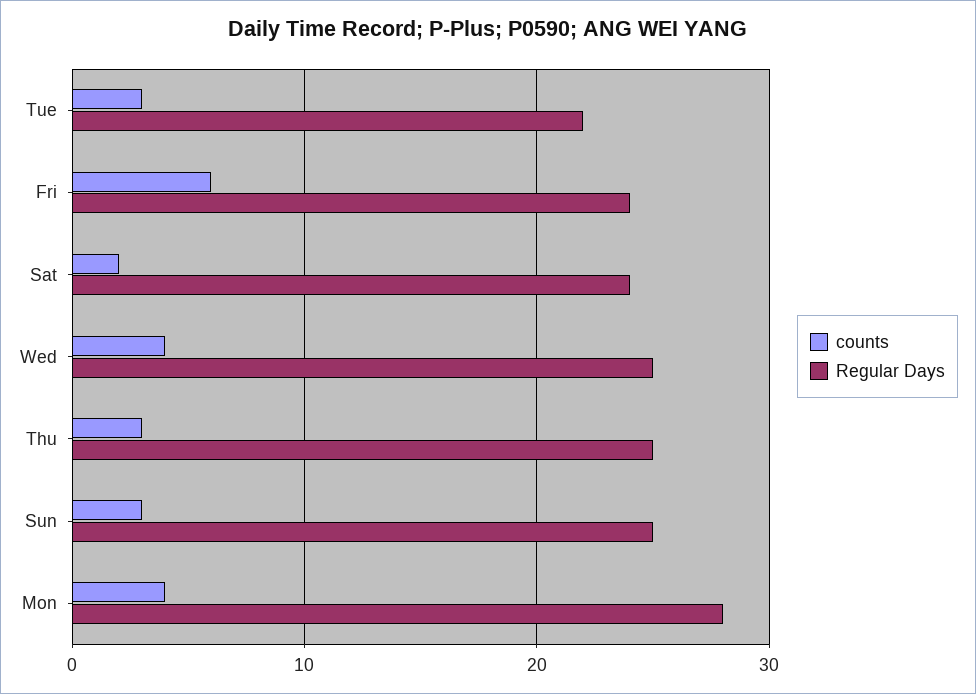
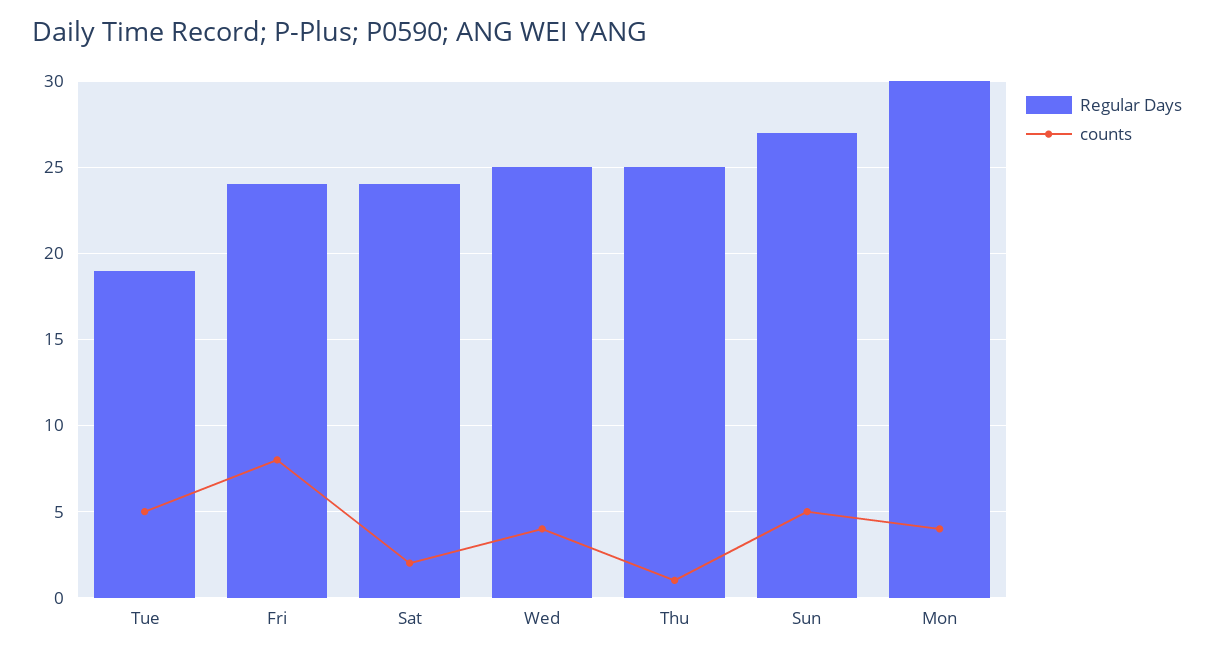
counts, Tue: 3 -> 5
Regular Days, Tue: 22 -> 19
counts, Fri: 6 -> 8
counts, Thu: 3 -> 1
counts, Sun: 3 -> 5
Regular Days, Sun: 25 -> 27
Regular Days, Mon: 28 -> 30

